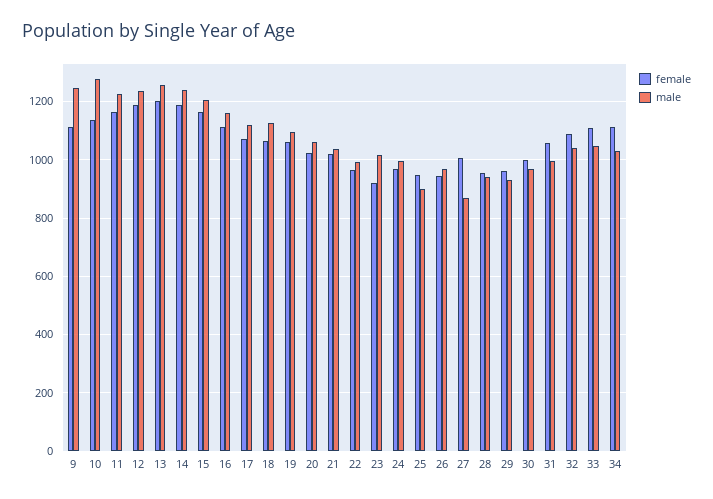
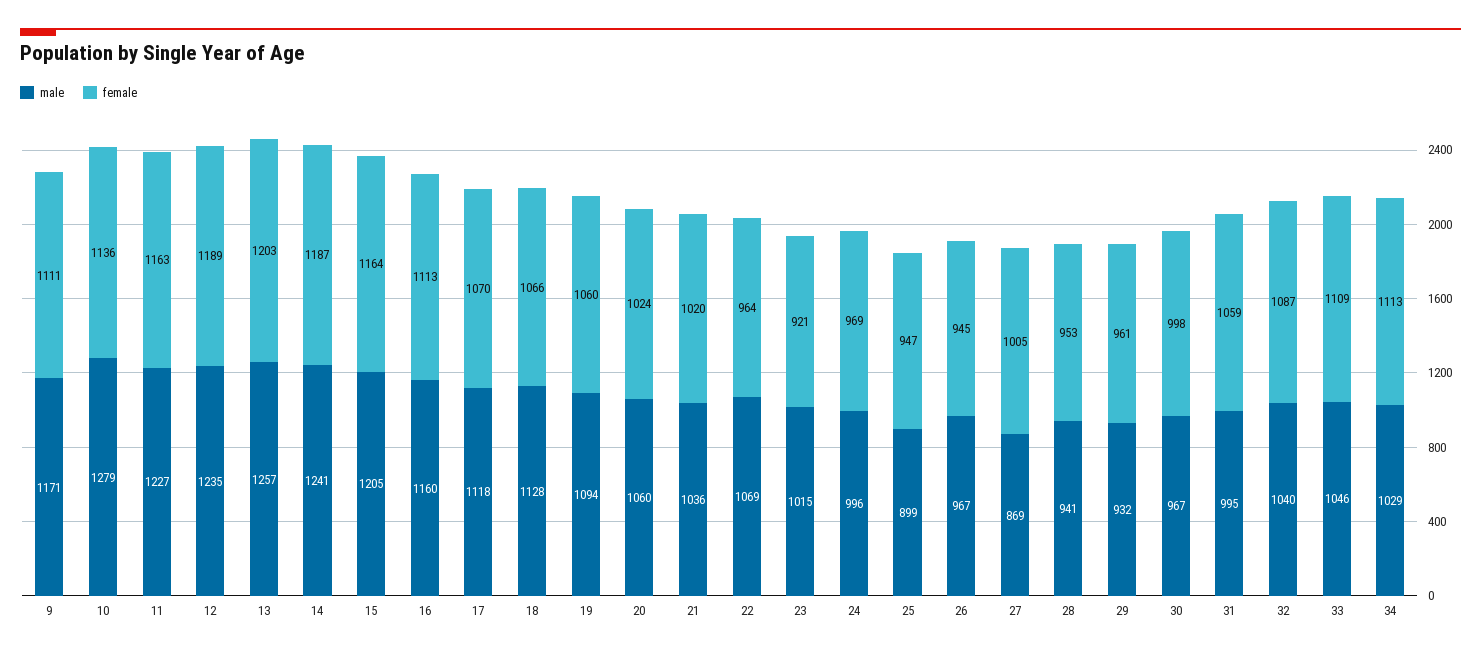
male, 9: 1250 -> 1171
male, 22: 1000 -> 1069

